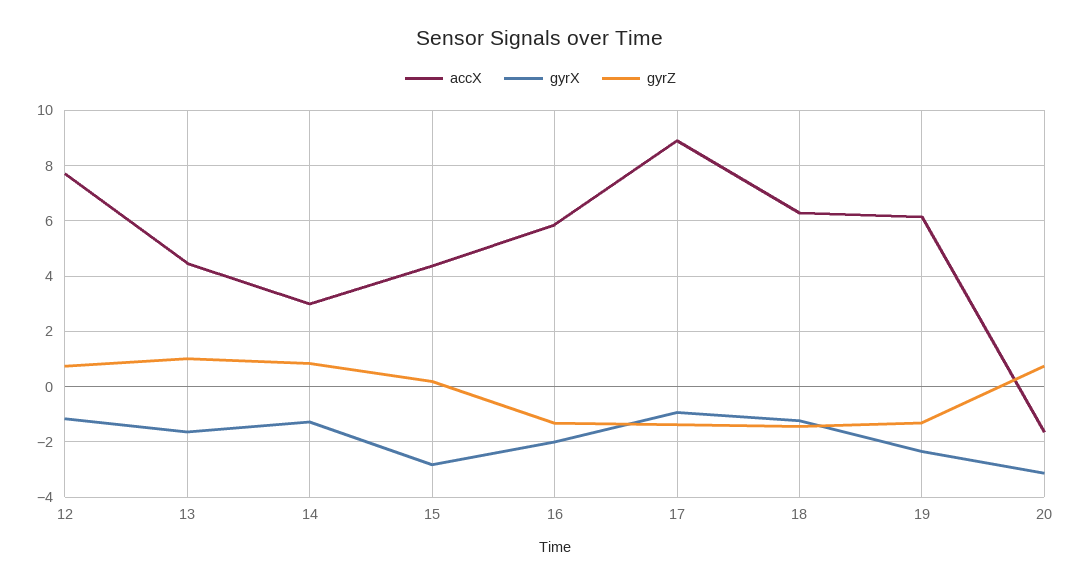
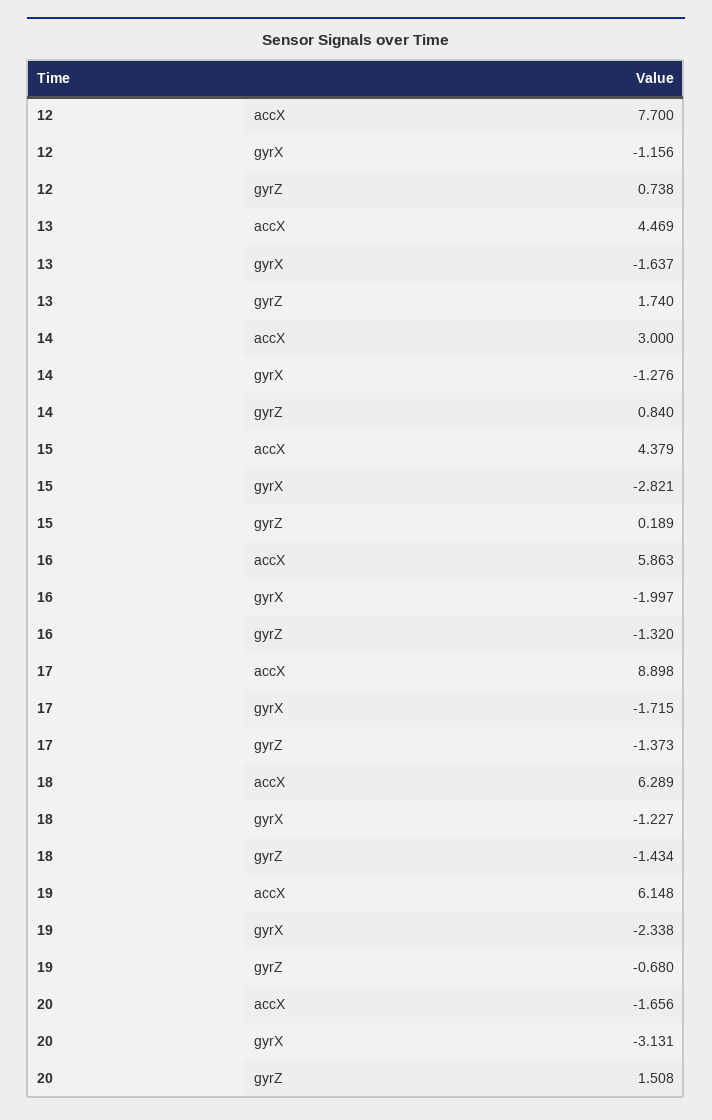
gyrZ, 13: 1 -> 1.74
gyrX, 17: -1 -> -1.715
gyrZ, 19: -1.25 -> -0.68
gyrZ, 20: 0.75 -> 1.508

